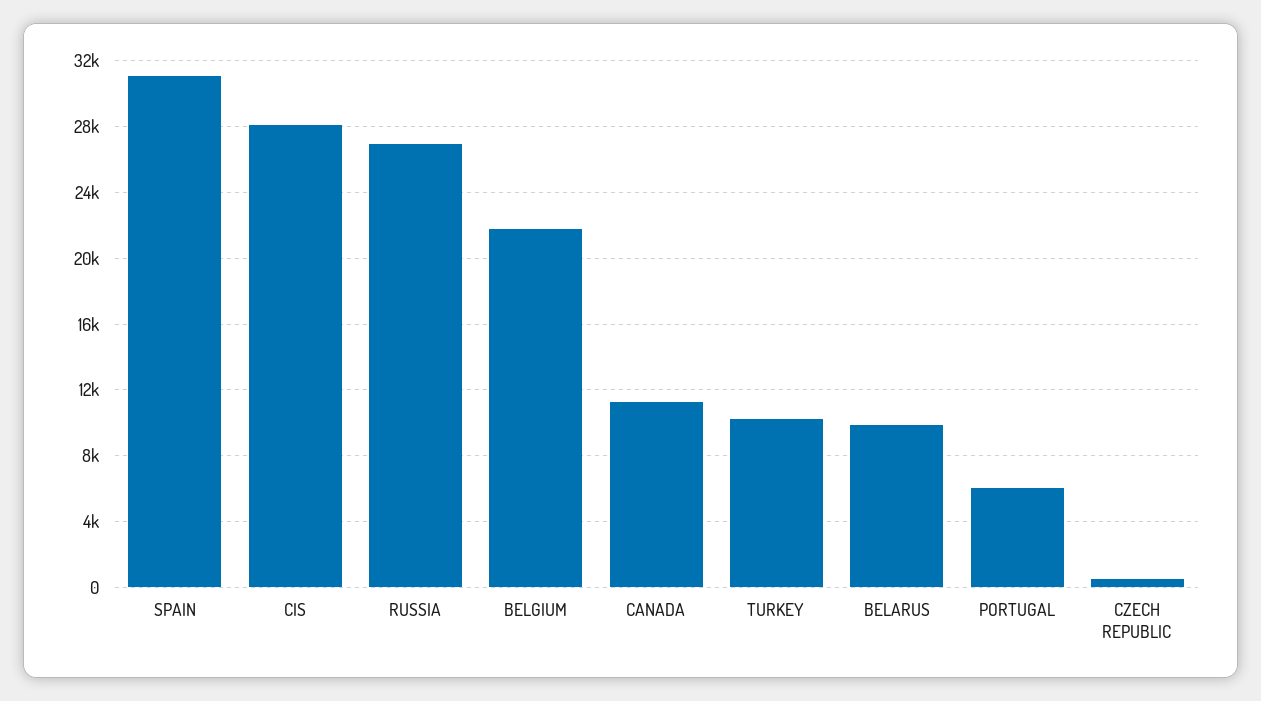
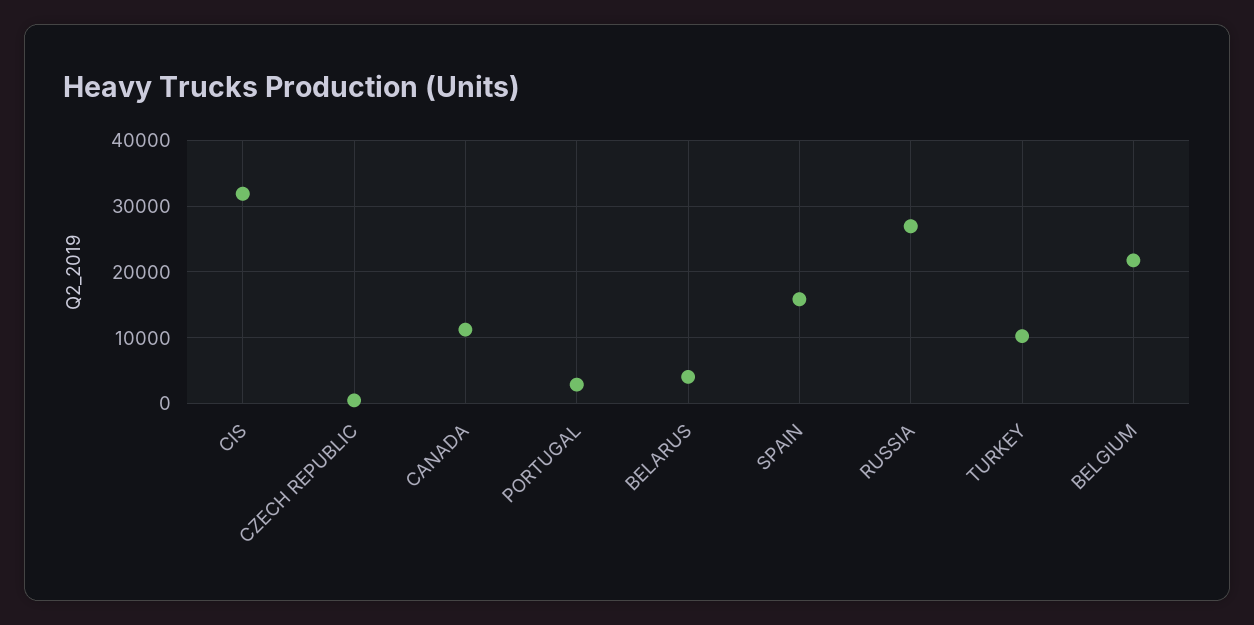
SPAIN: 31000 -> 16000
CIS: 28000 -> 32000
BELARUS: 10000 -> 4000
PORTUGAL: 6000 -> 3000

